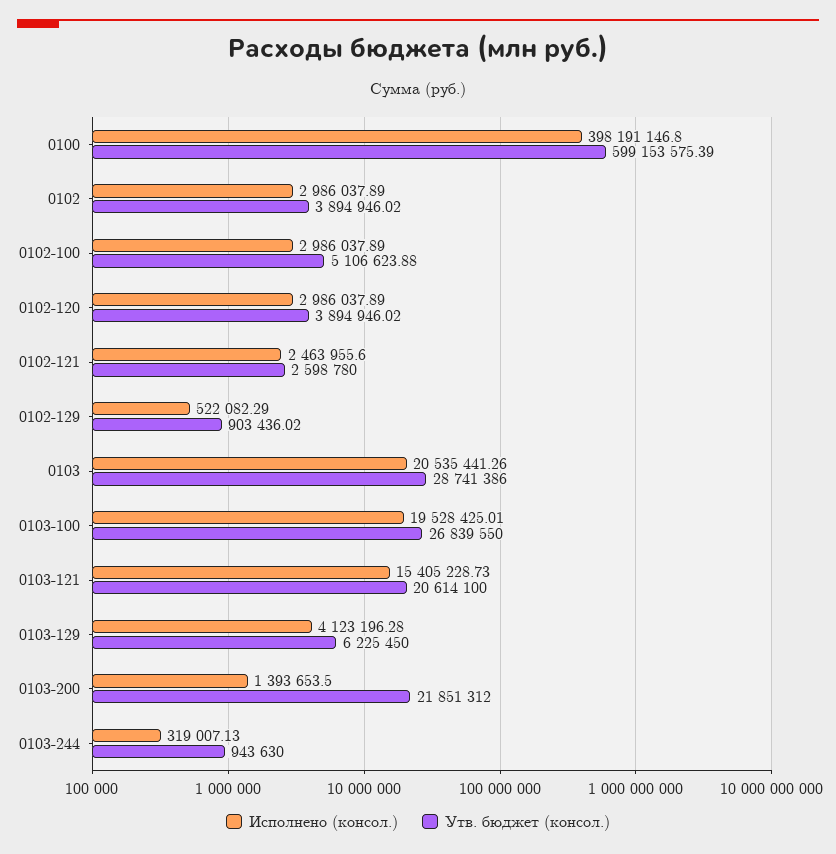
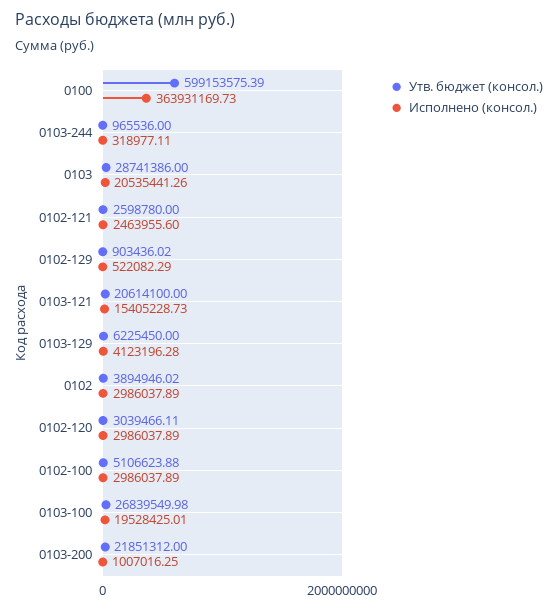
Исполнено (консол.), 0100: 398191146.8 -> 363931169.73
Утв. бюджет (консол.), 0102-120: 3894946.02 -> 3039466.11
Утв. бюджет (консол.), 0103-100: 26839550 -> 26839549.98
Исполнено (консол.), 0103-200: 1393653.5 -> 1007016.25
Исполнено (консол.), 0103-244: 319007.13 -> 318977.11
Утв. бюджет (консол.), 0103-244: 943630 -> 965536

